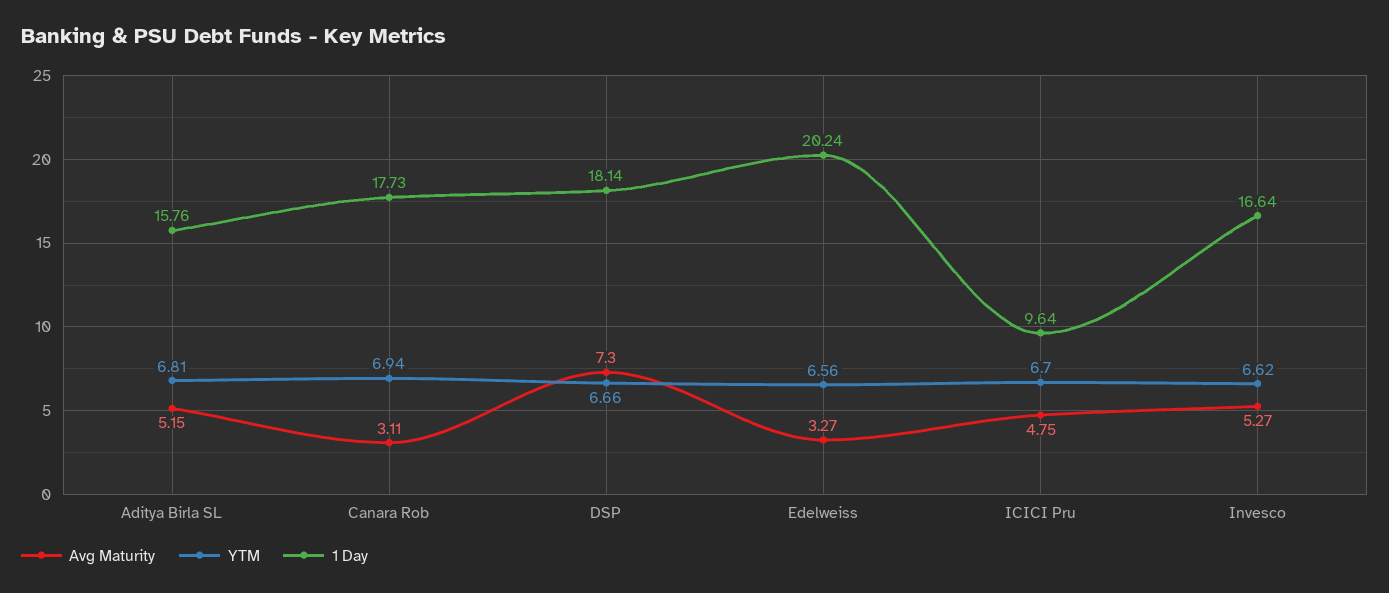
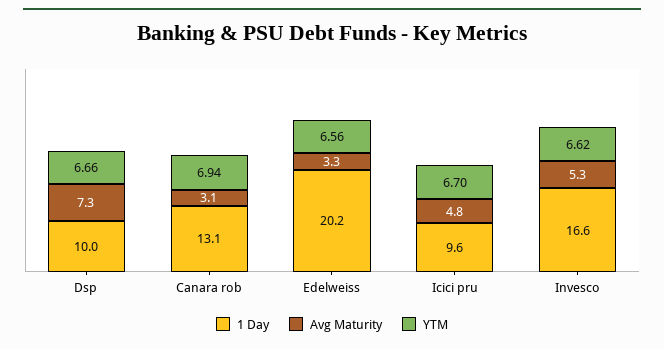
Avg Maturity, Aditya Birla SL: 5.15 -> none
YTM, Aditya Birla SL: 6.81 -> none
1 Day, Aditya Birla SL: 15.76 -> none
1 Day, Canara Rob: 17.73 -> 13.1
1 Day, DSP: 18.14 -> 10

